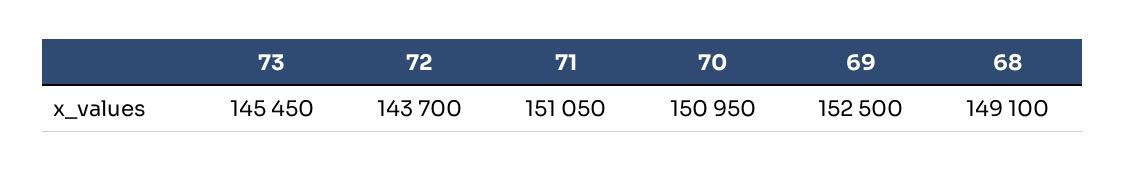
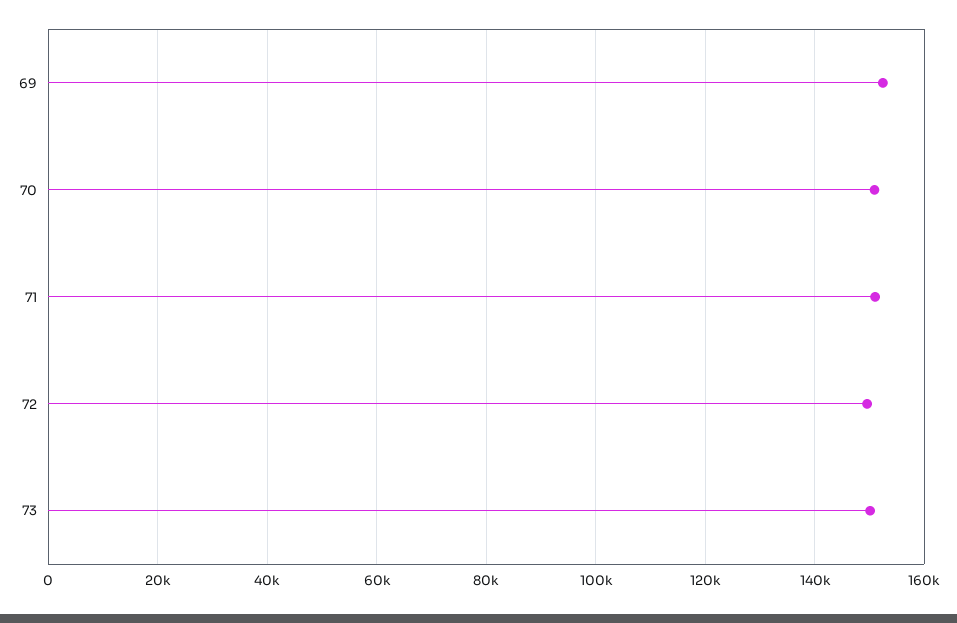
73: 145450 -> 150000
72: 143700 -> 150000
68: 149100 -> none

